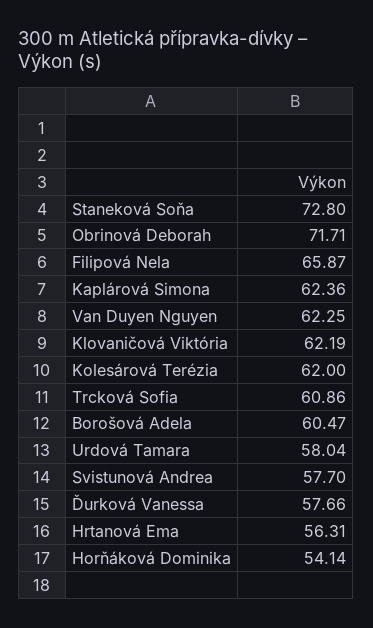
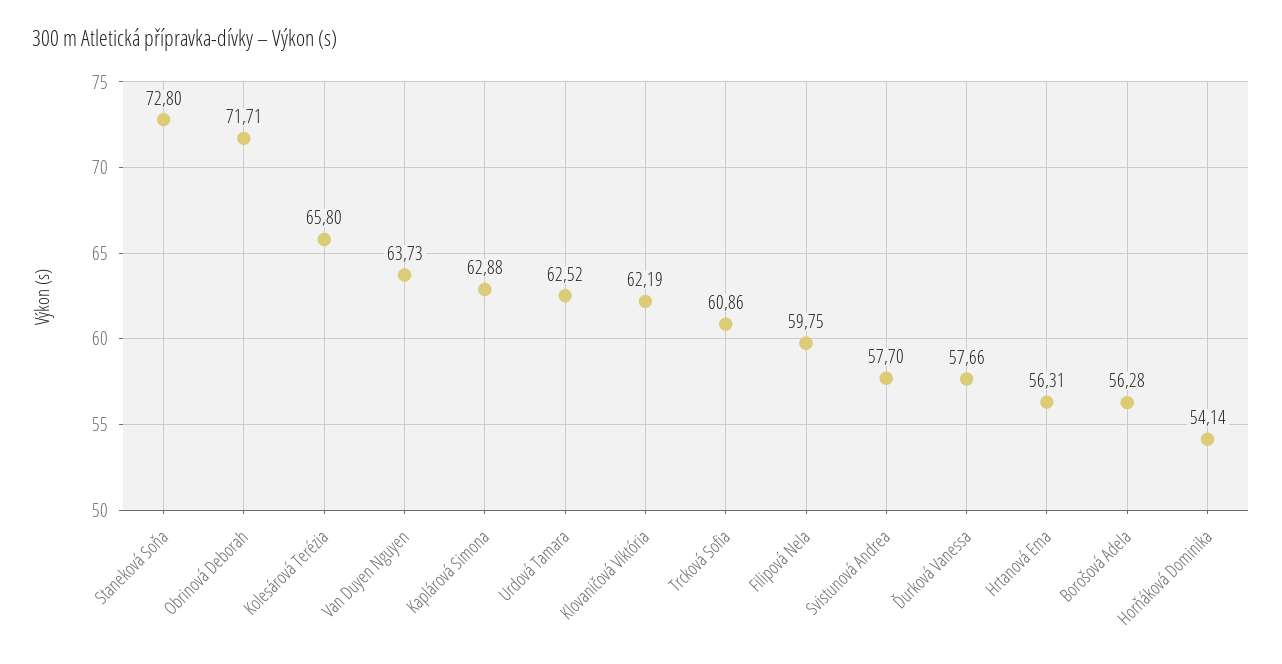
Filipová Nela: 65.87 -> 59.75
Kaplárová Simona: 62.36 -> 62.88
Van Duyen Nguyen: 62.25 -> 63.73
Kolesárová Terézia: 62 -> 65.8
Borošová Adela: 60.47 -> 56.28
Urdová Tamara: 58.04 -> 62.52

